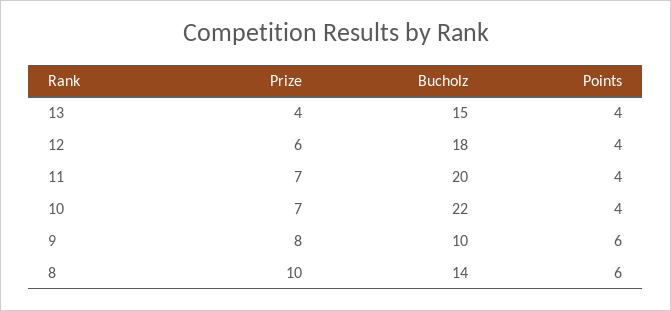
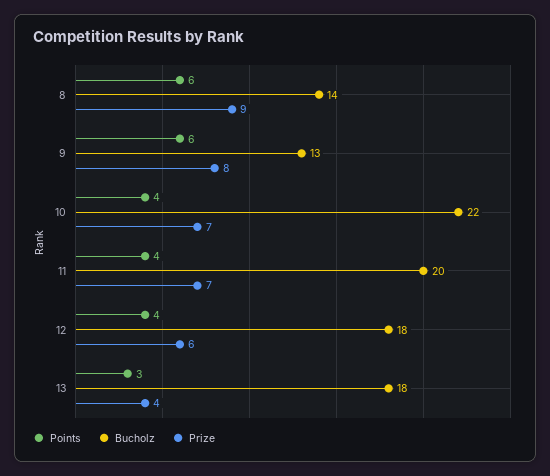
Bucholz, 13: 15 -> 18
Points, 13: 4 -> 3
Bucholz, 9: 10 -> 13
Prize, 8: 10 -> 9

